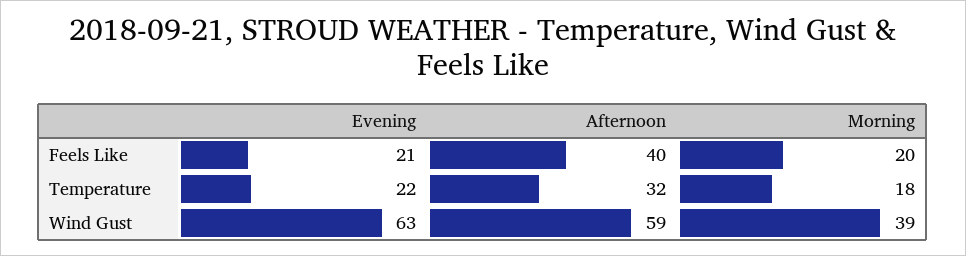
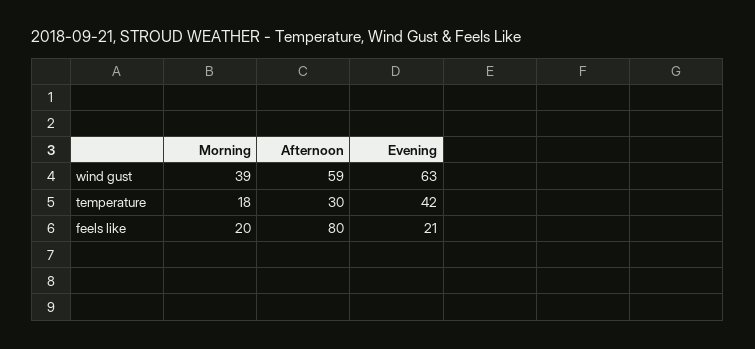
Afternoon, Feels Like: 40 -> 80
Evening, Temperature: 22 -> 42
Afternoon, Temperature: 32 -> 30

